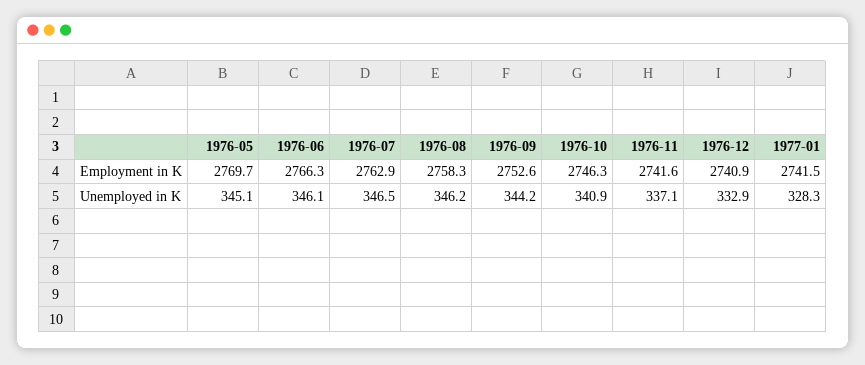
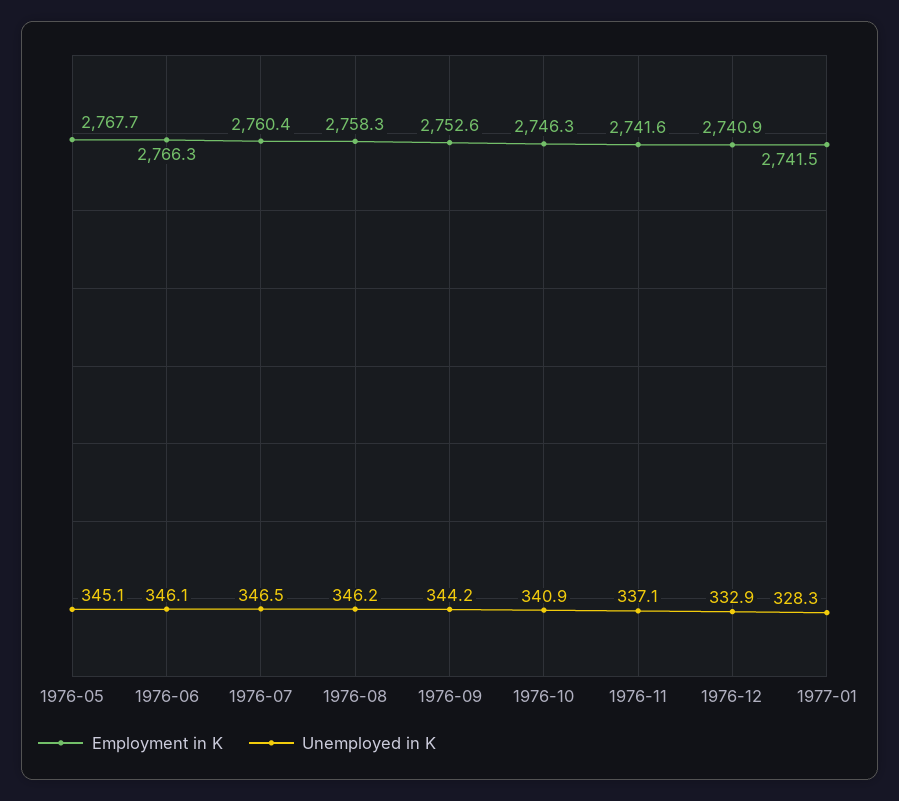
Employment in K, 1976-05: 2769.7 -> 2767.7
Employment in K, 1976-07: 2762.9 -> 2760.4

